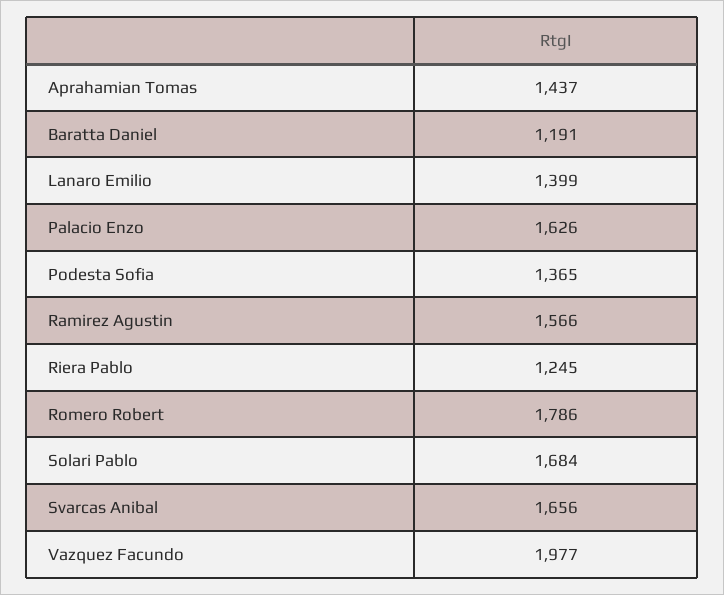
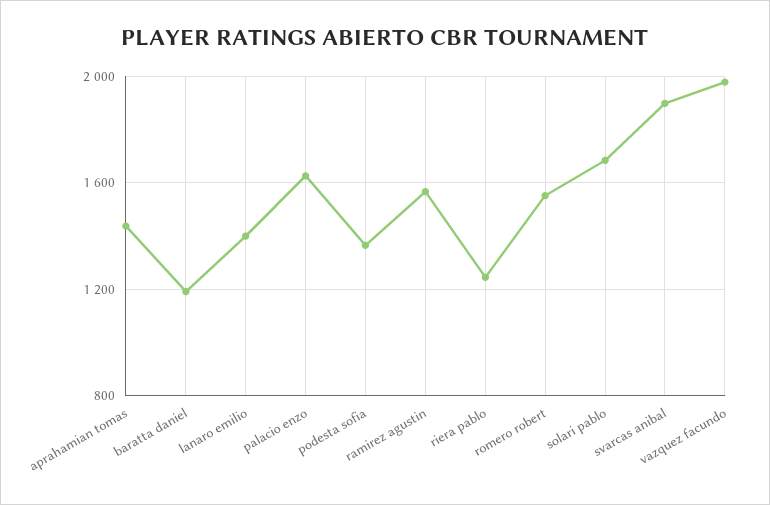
Romero Robert: 1786 -> 1550
Svarcas Anibal: 1656 -> 1900

